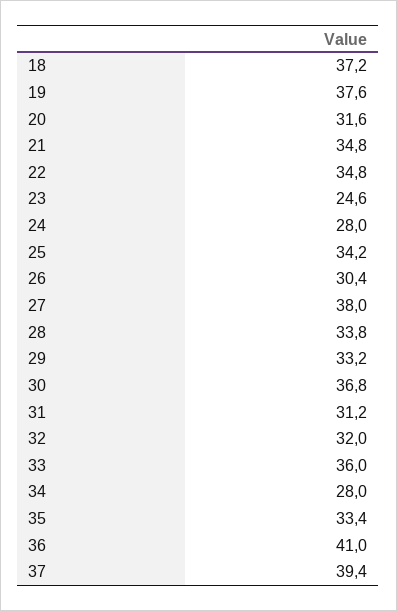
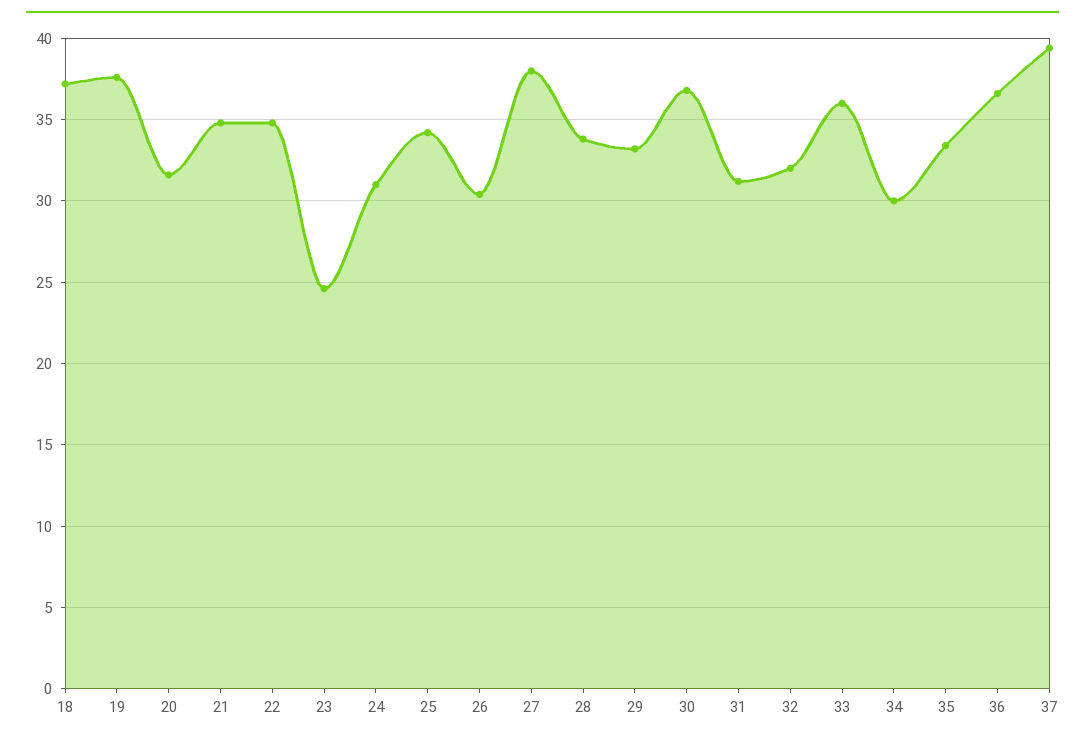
24: 28 -> 31
34: 28 -> 30
36: 41 -> 36.5

